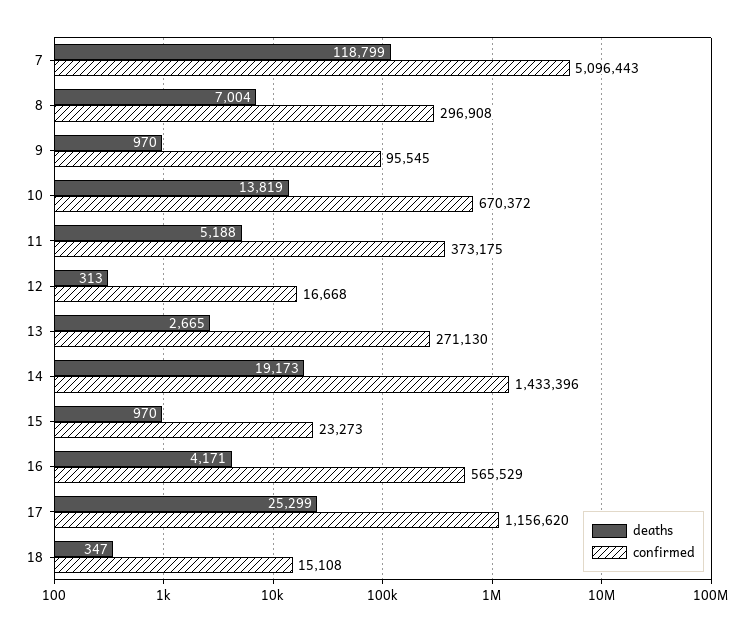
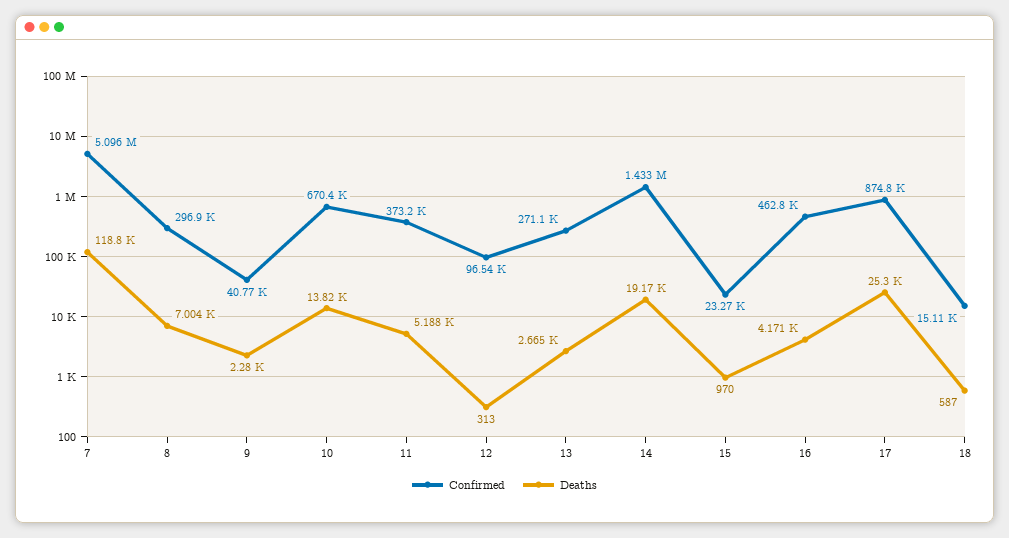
deaths, 9: 970 -> 2280
confirmed, 9: 95545 -> 40770
confirmed, 12: 16668 -> 96540
confirmed, 16: 565529 -> 462800
confirmed, 17: 1156620 -> 874800
deaths, 18: 347 -> 587

